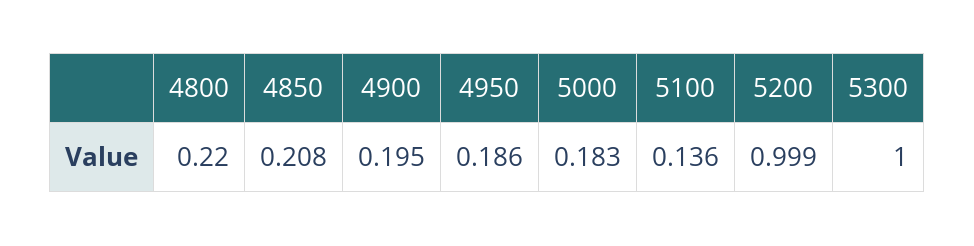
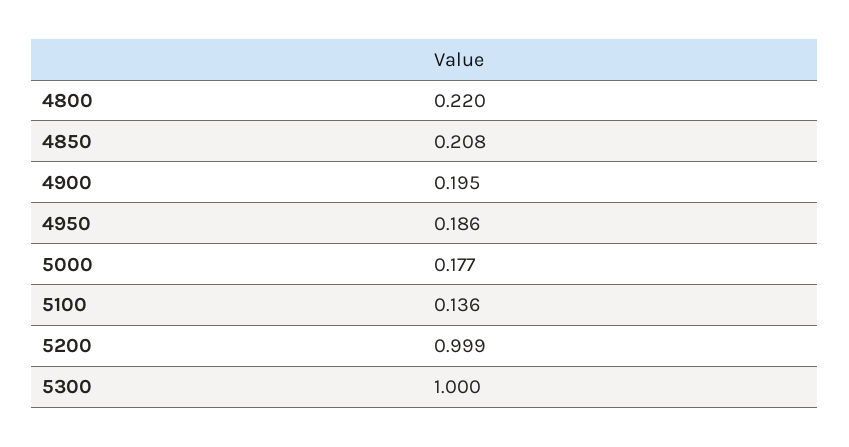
5000: 0.183 -> 0.177

